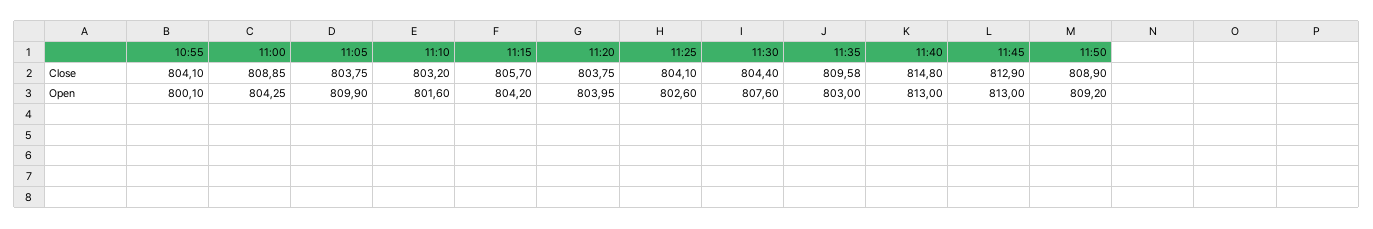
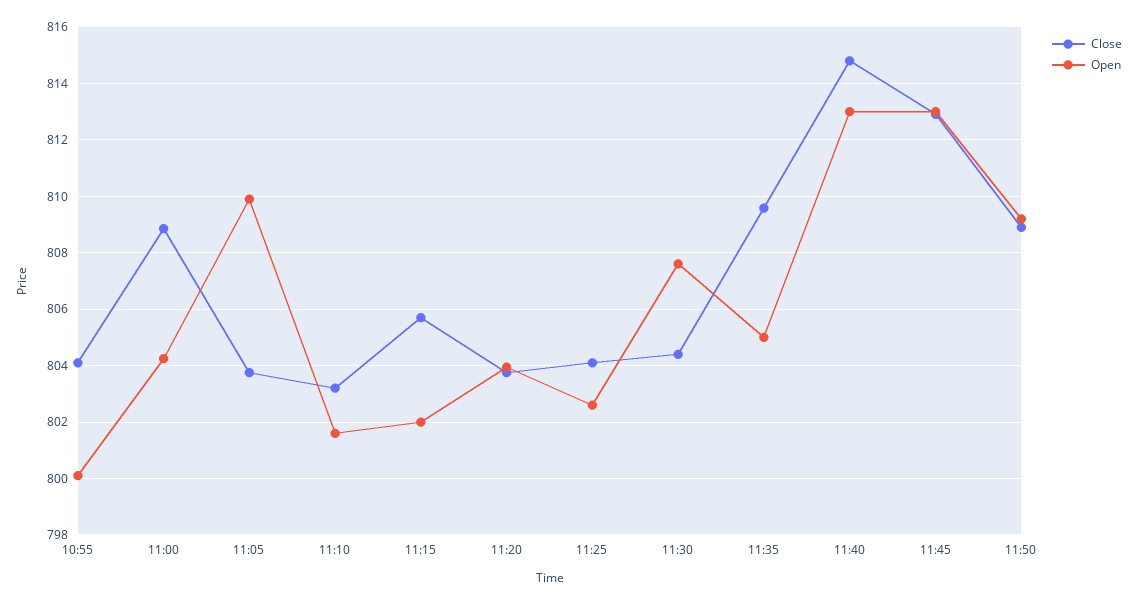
Open, 11:15: 804.2 -> 802
Open, 11:35: 803 -> 805

